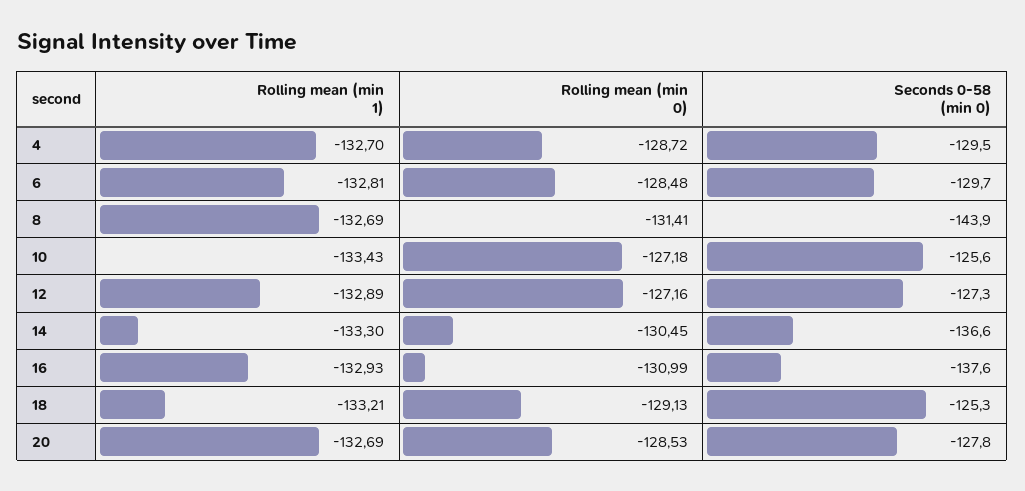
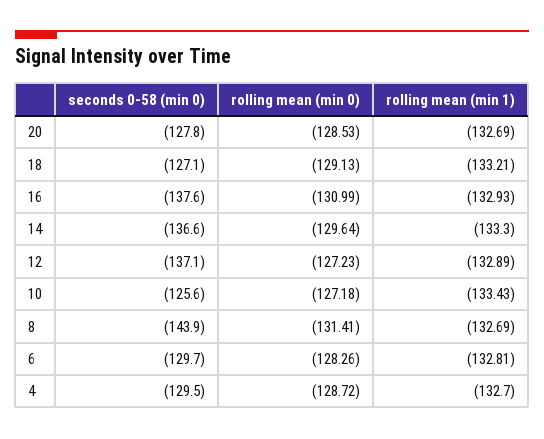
Rolling mean (min 0), 6: -128.48 -> -128.26
Rolling mean (min 0), 12: -127.16 -> -127.23
Seconds 0-58 (min 0), 12: -127.3 -> -137.1
Rolling mean (min 0), 14: -130.45 -> -129.64
Seconds 0-58 (min 0), 18: -125.3 -> -127.1

